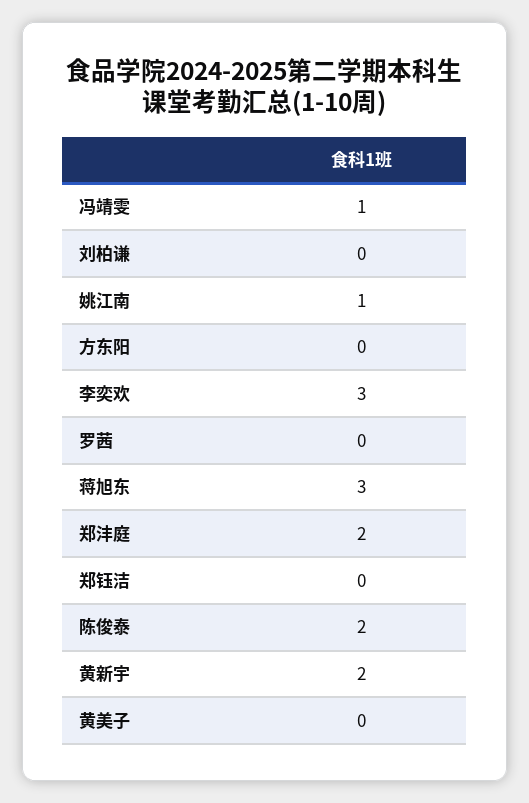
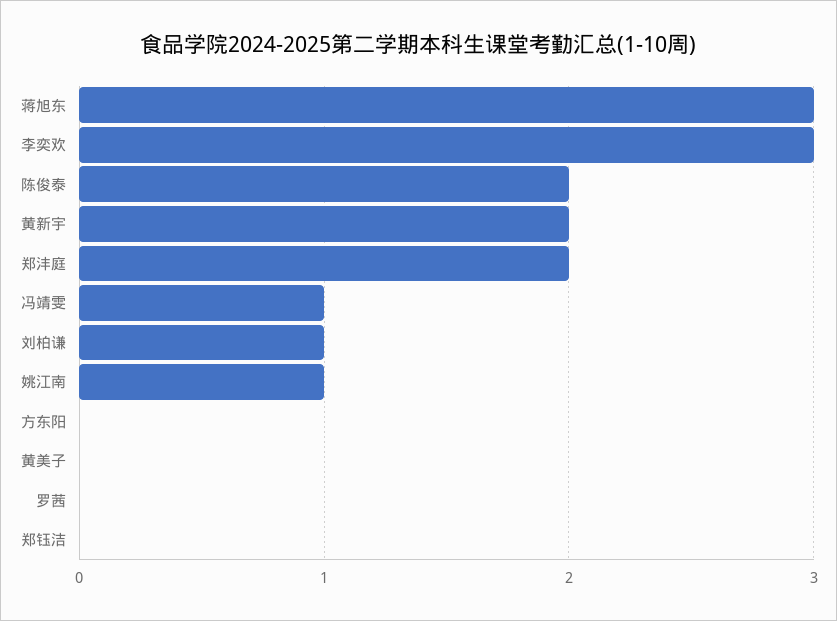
刘柏谦: 0 -> 1

